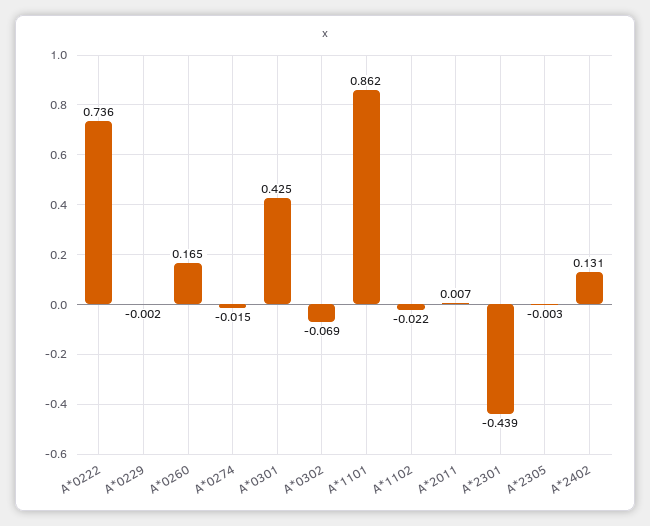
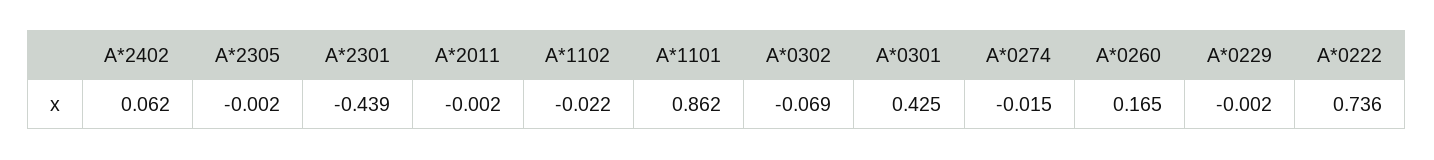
A*2011: 0.007 -> -0.002
A*2305: -0.003 -> -0.002
A*2402: 0.131 -> 0.062

